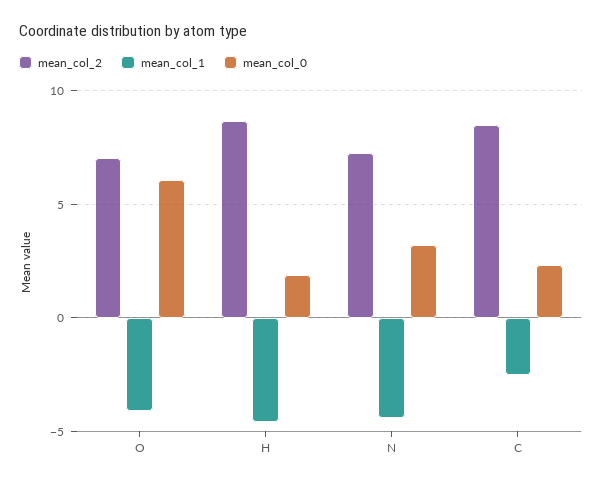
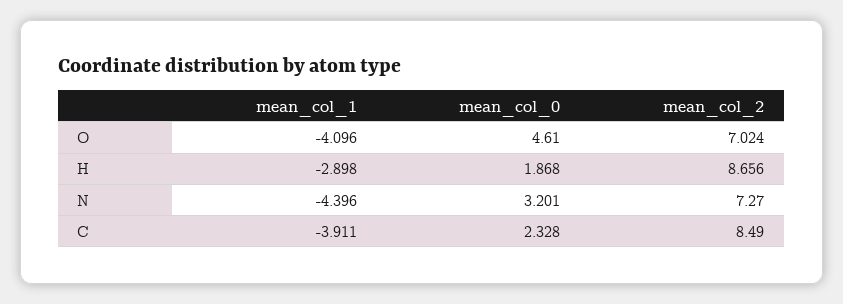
mean_col_0, O: 6 -> 4.61
mean_col_1, H: -4.5 -> -2.898
mean_col_1, C: -2.5 -> -3.911

